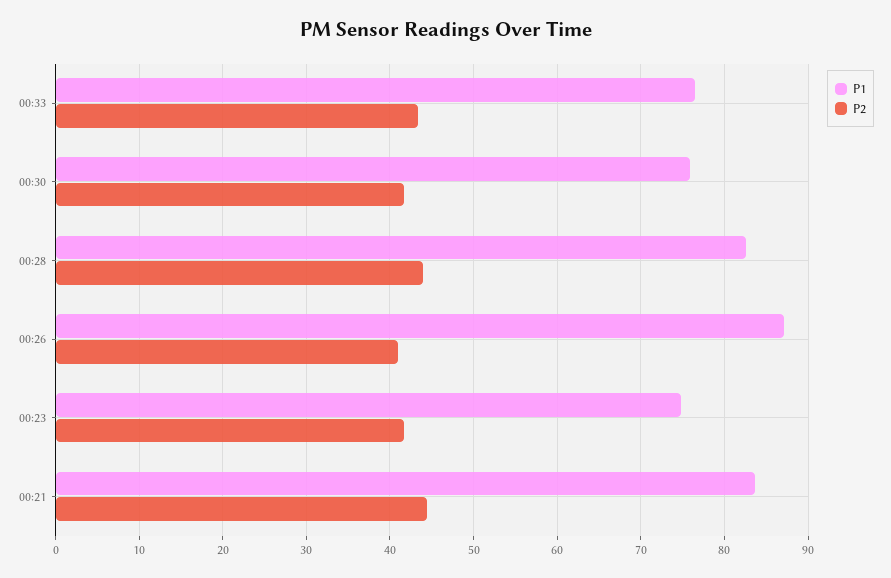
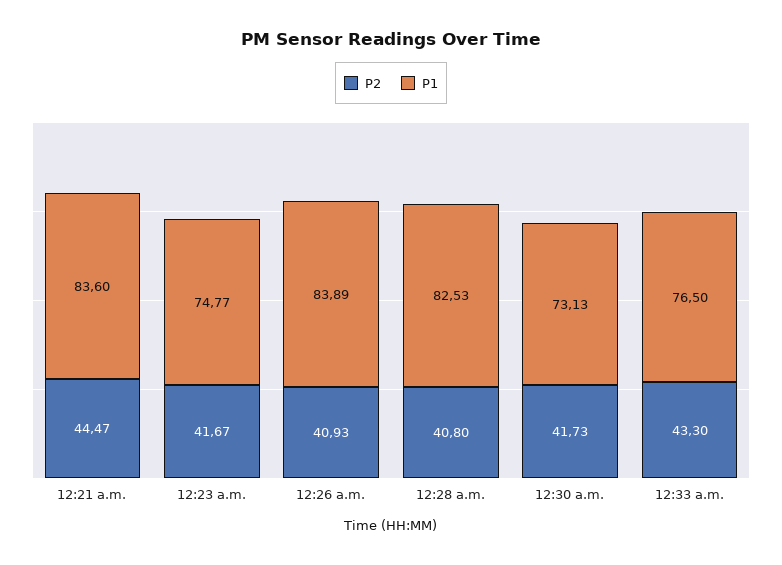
P1, 00:30: 76 -> 73.13
P2, 00:28: 44 -> 40.8
P1, 00:26: 87 -> 83.89

